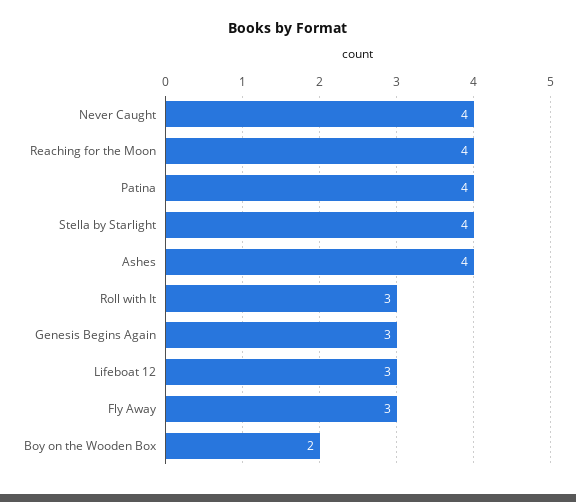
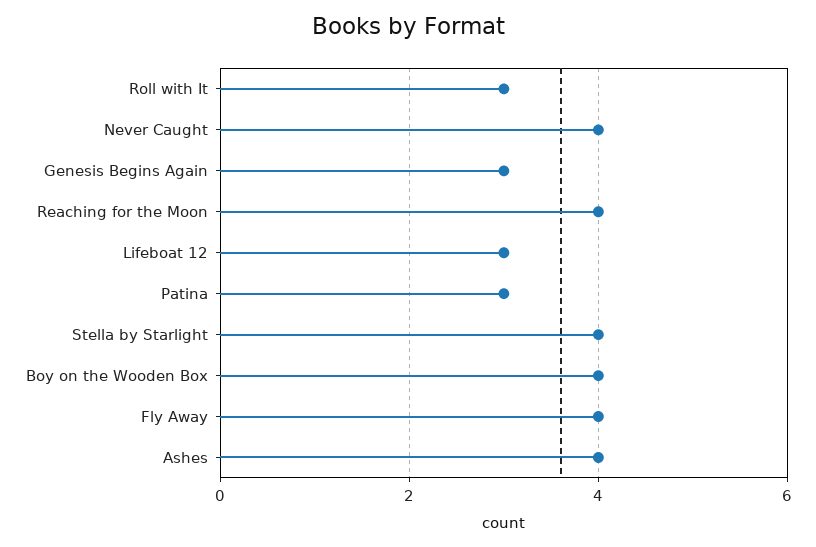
Patina: 4 -> 3
Fly Away: 3 -> 4
Boy on the Wooden Box: 2 -> 4

